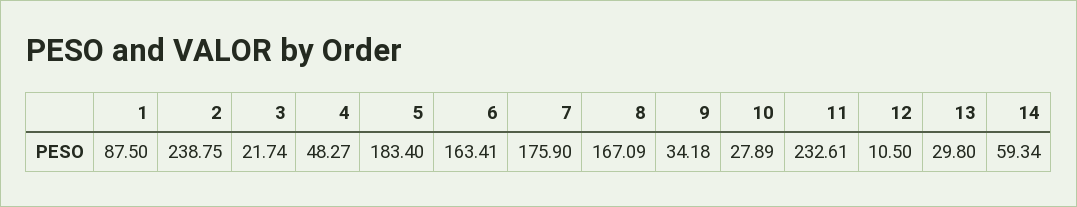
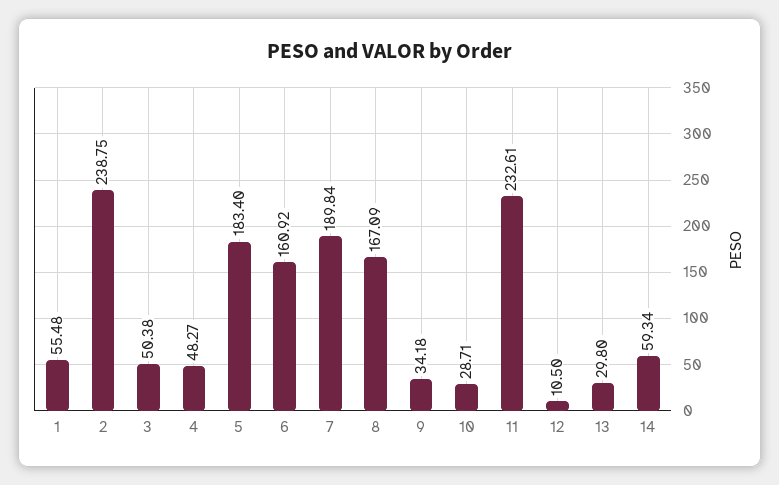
1: 87.5 -> 55.48
3: 21.74 -> 50.38
6: 163.41 -> 160.92
7: 175.9 -> 189.84
10: 27.89 -> 28.71

